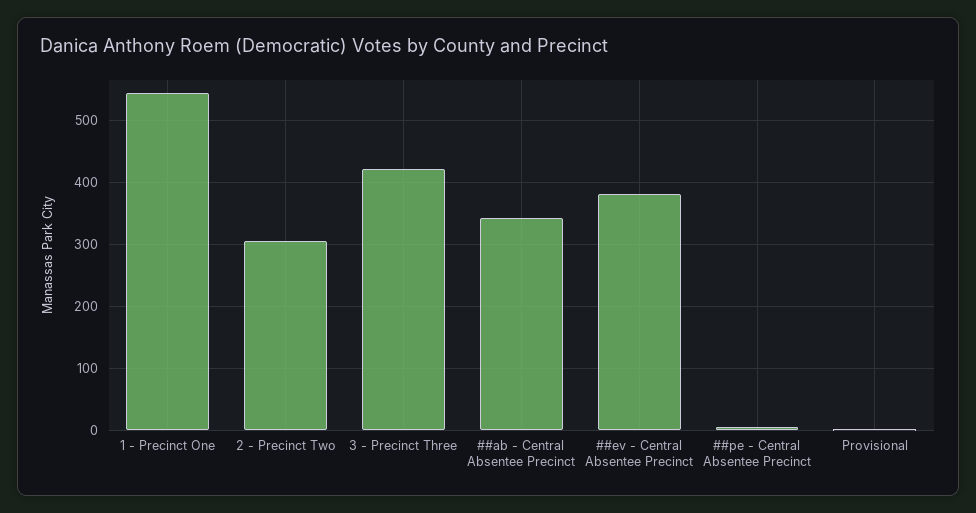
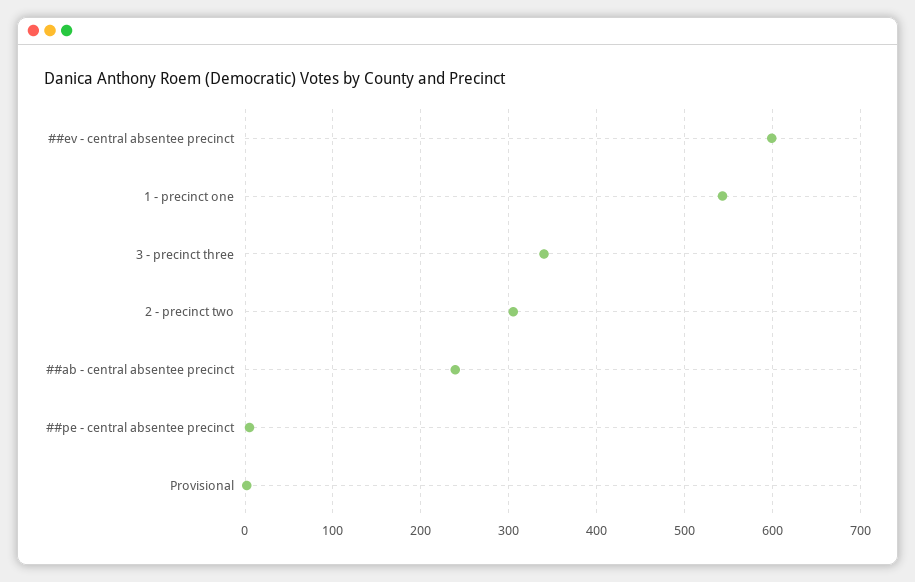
3 - Precinct Three: 420 -> 340
##ab - Central Absentee Precinct: 340 -> 240
##ev - Central Absentee Precinct: 380 -> 600

